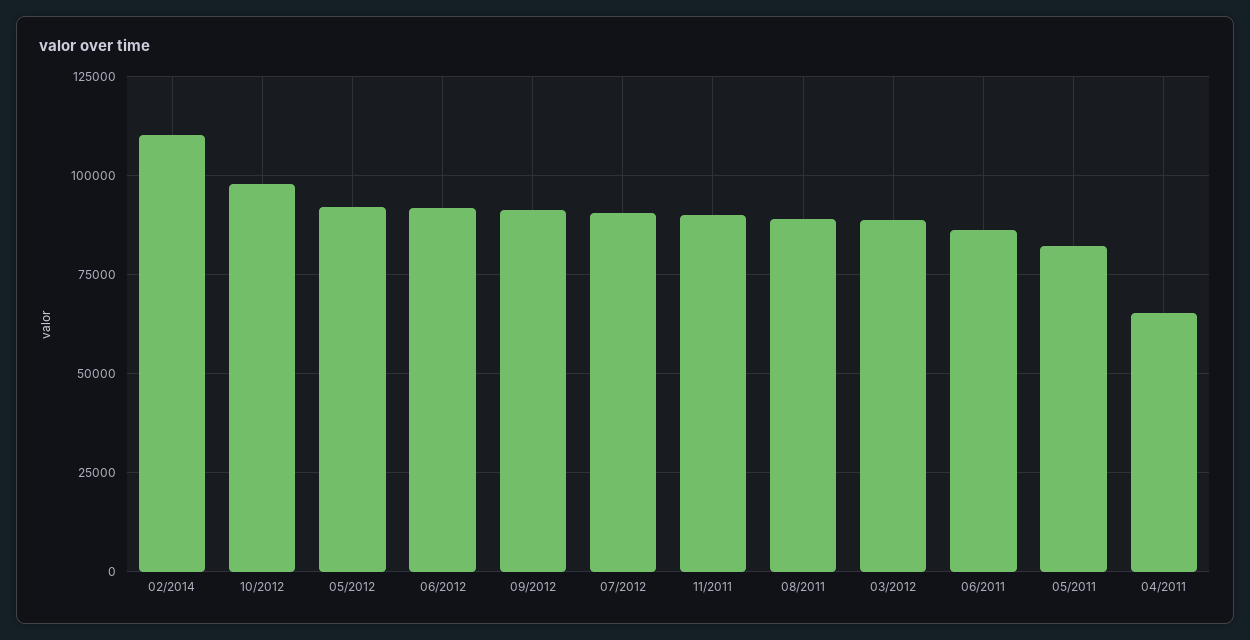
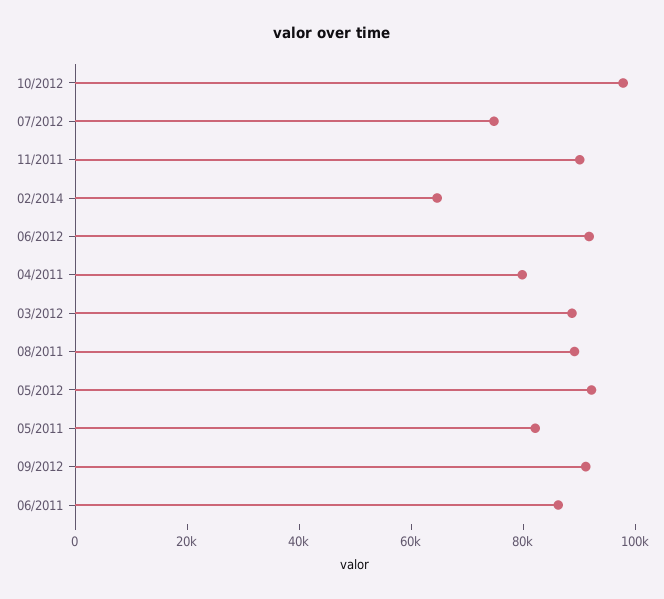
02/2014: 110000 -> 65000
07/2012: 90000 -> 75000
04/2011: 65000 -> 80000

